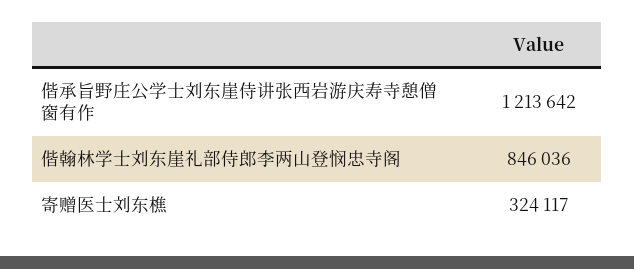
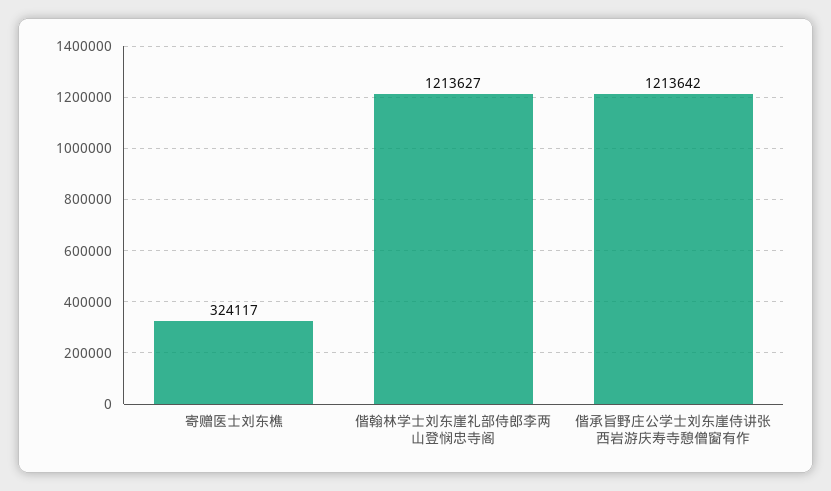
偕翰林学士刘东崖礼部侍郎李两山登悯忠寺阁: 846036 -> 1213627

